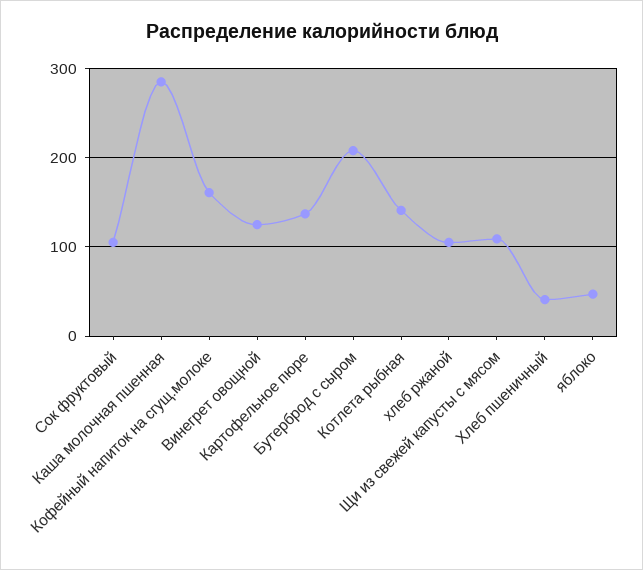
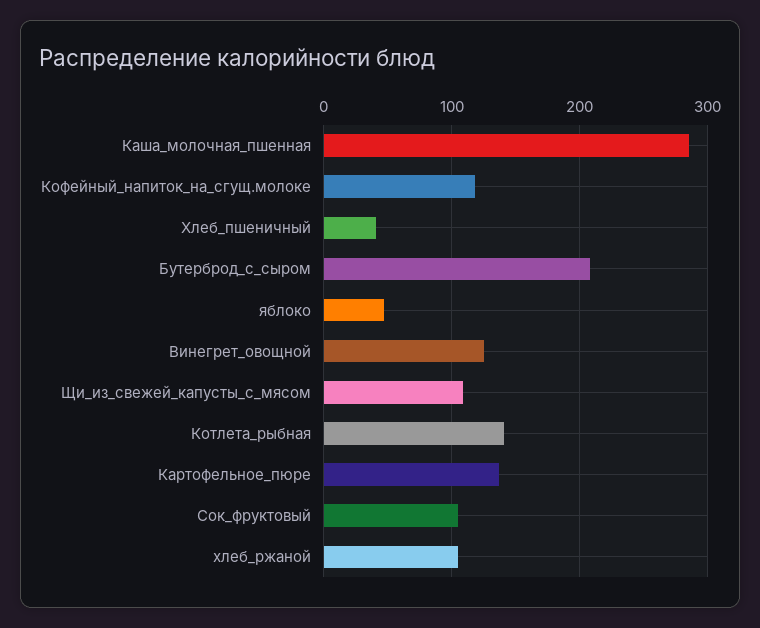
Кофейный напиток на сгущ.молоке: 160 -> 120

